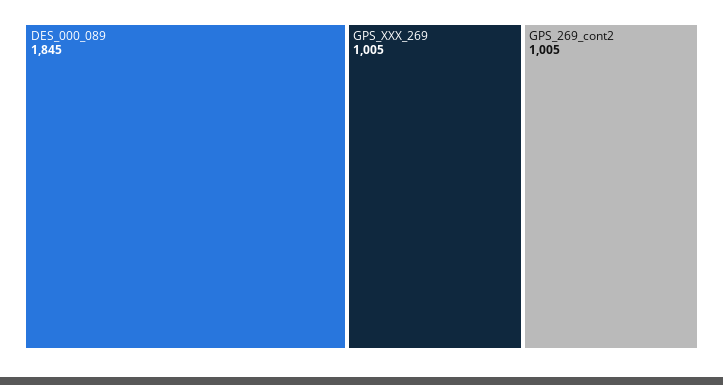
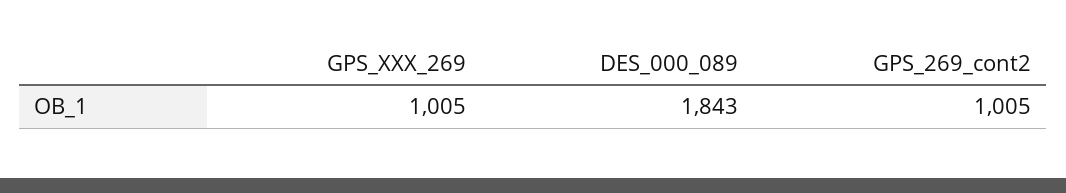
DES_000_089: 1845 -> 1843

